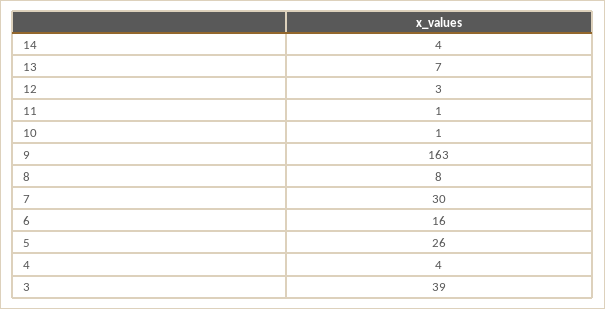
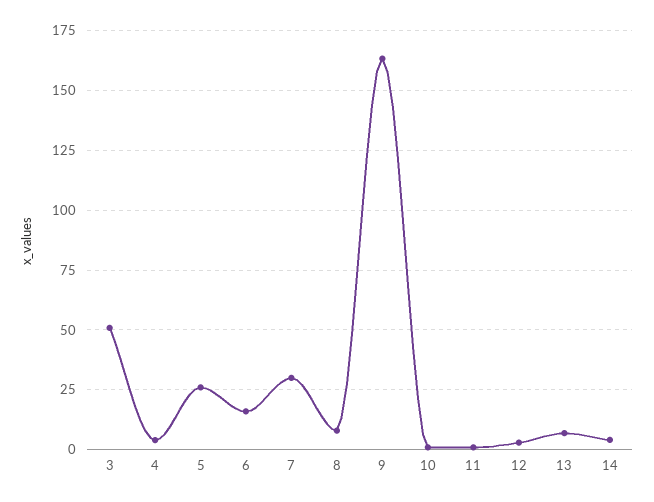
3: 39 -> 50

